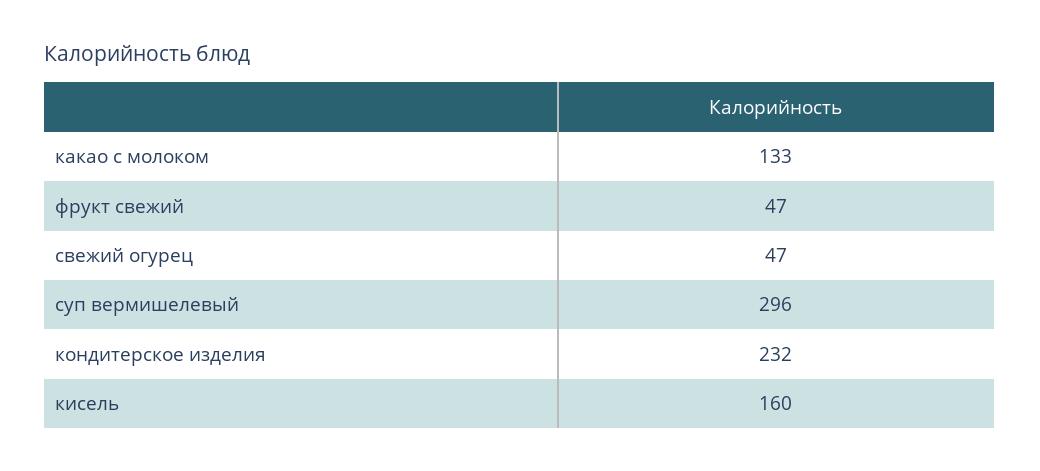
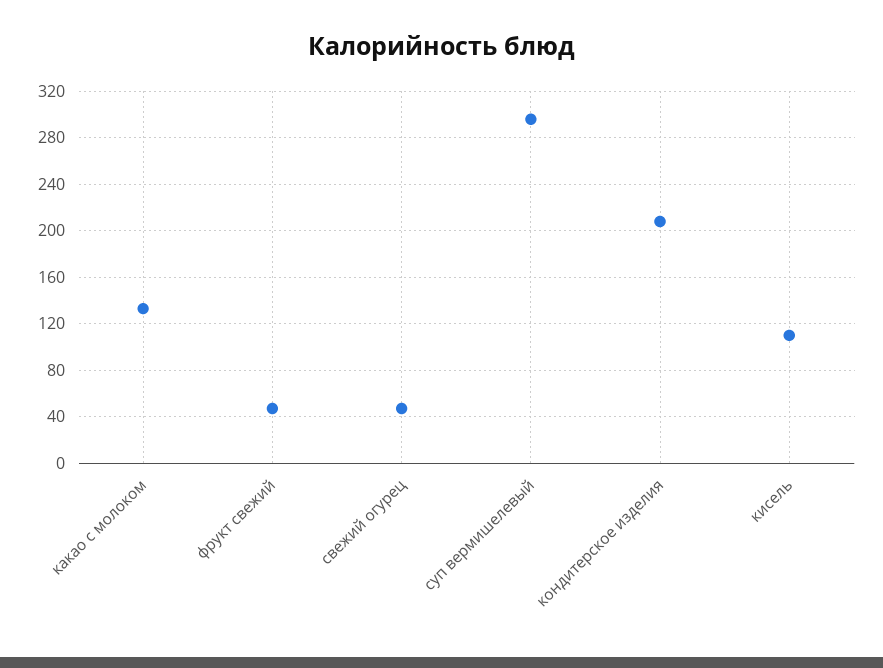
кондитерское изделия: 232 -> 210
кисель: 160 -> 110

